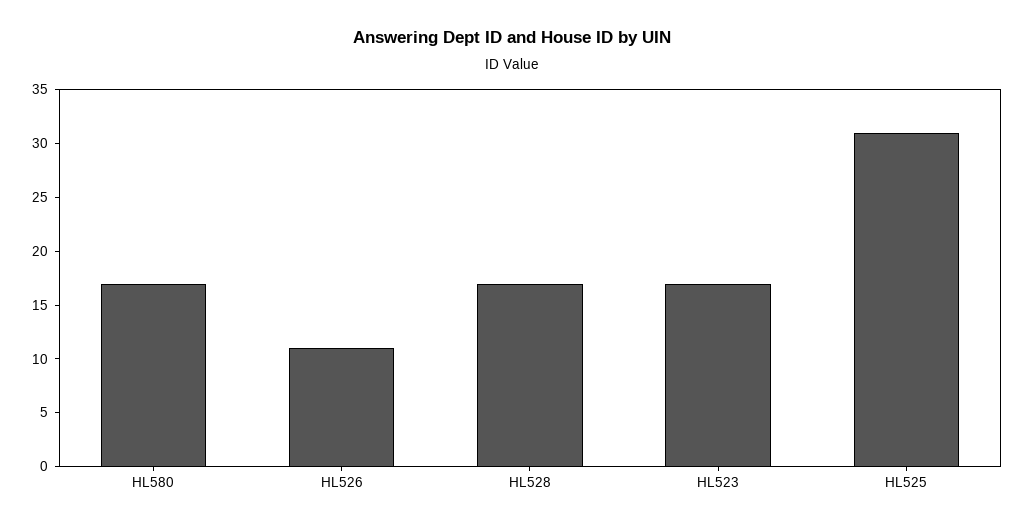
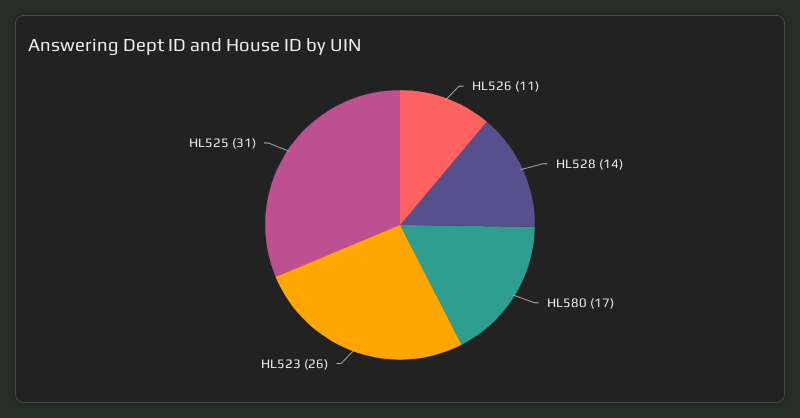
HL528: 17 -> 14
HL523: 17 -> 26

